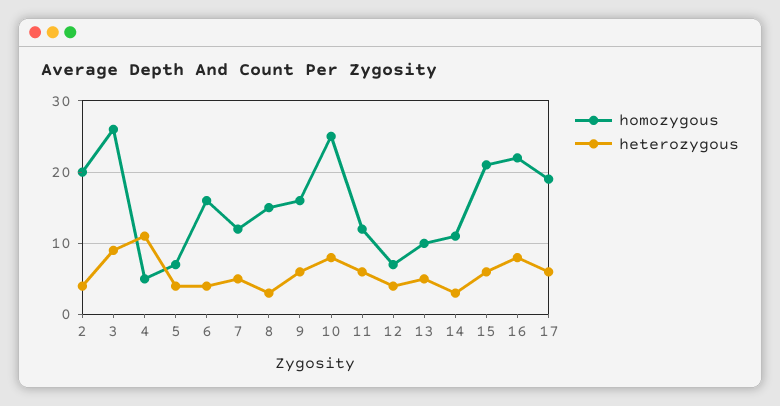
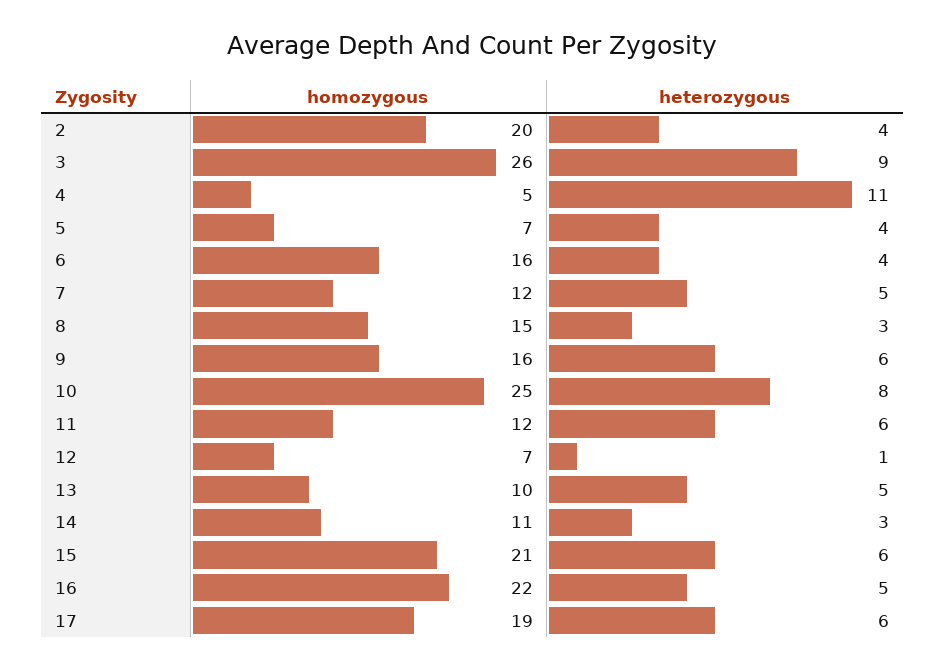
heterozygous, 12: 4 -> 1
heterozygous, 16: 8 -> 5

